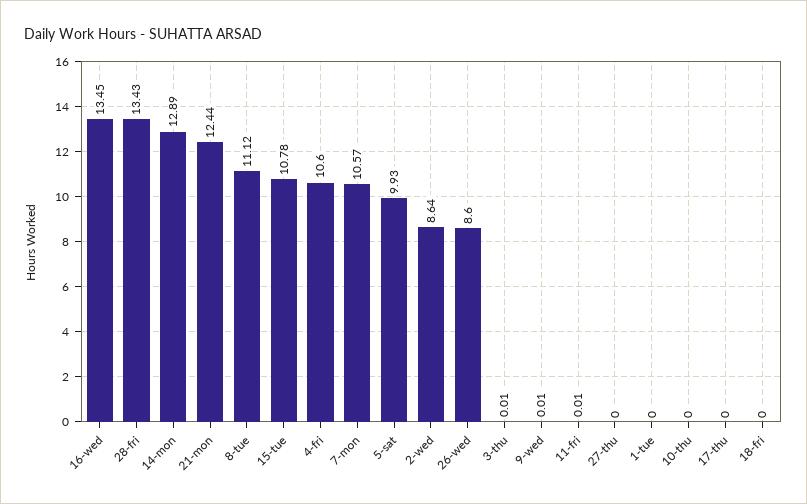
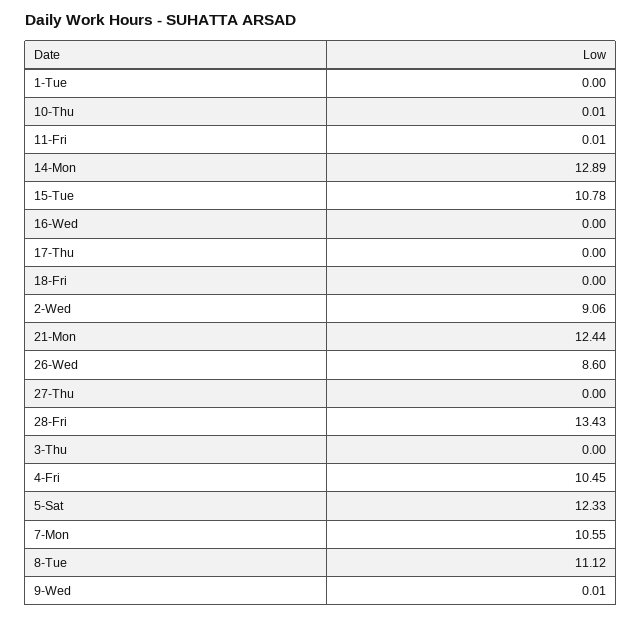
16-wed: 13.45 -> 0
4-fri: 10.6 -> 10.45
7-mon: 10.57 -> 10.55
5-sat: 9.93 -> 12.33
2-wed: 8.64 -> 9.06
3-thu: 0.01 -> 0
10-thu: 0 -> 0.01

